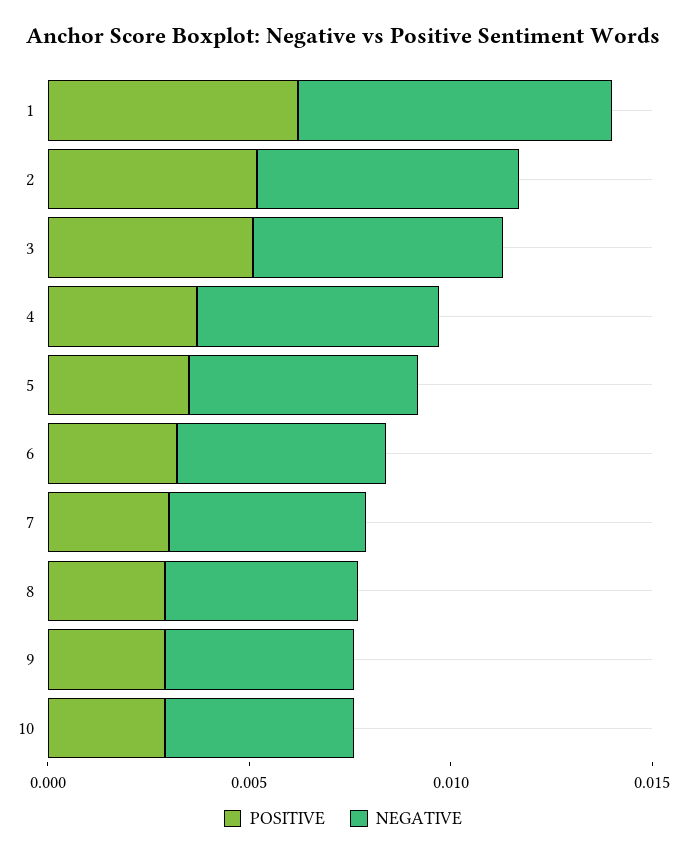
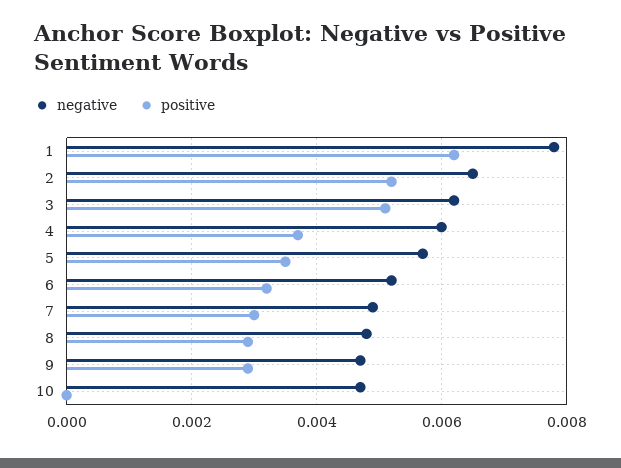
POSITIVE, 10: 0.003 -> 0

